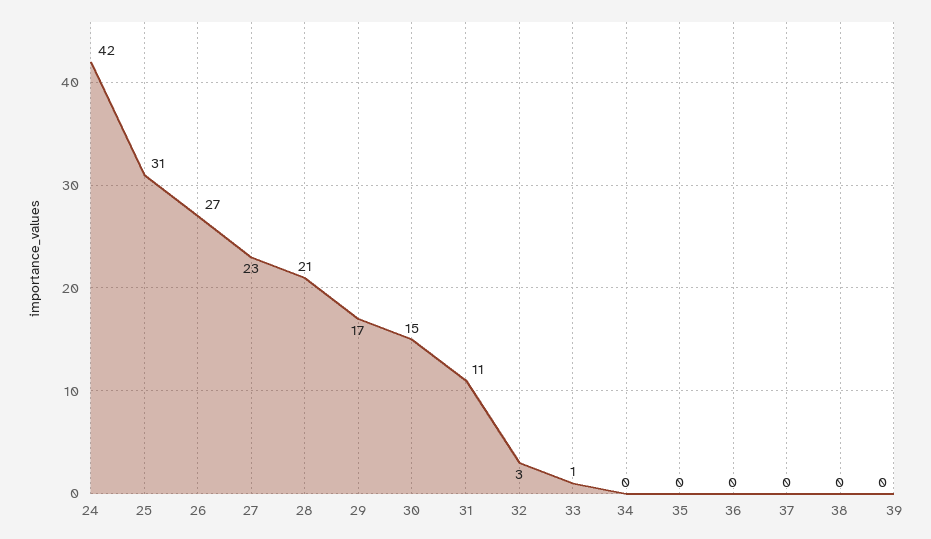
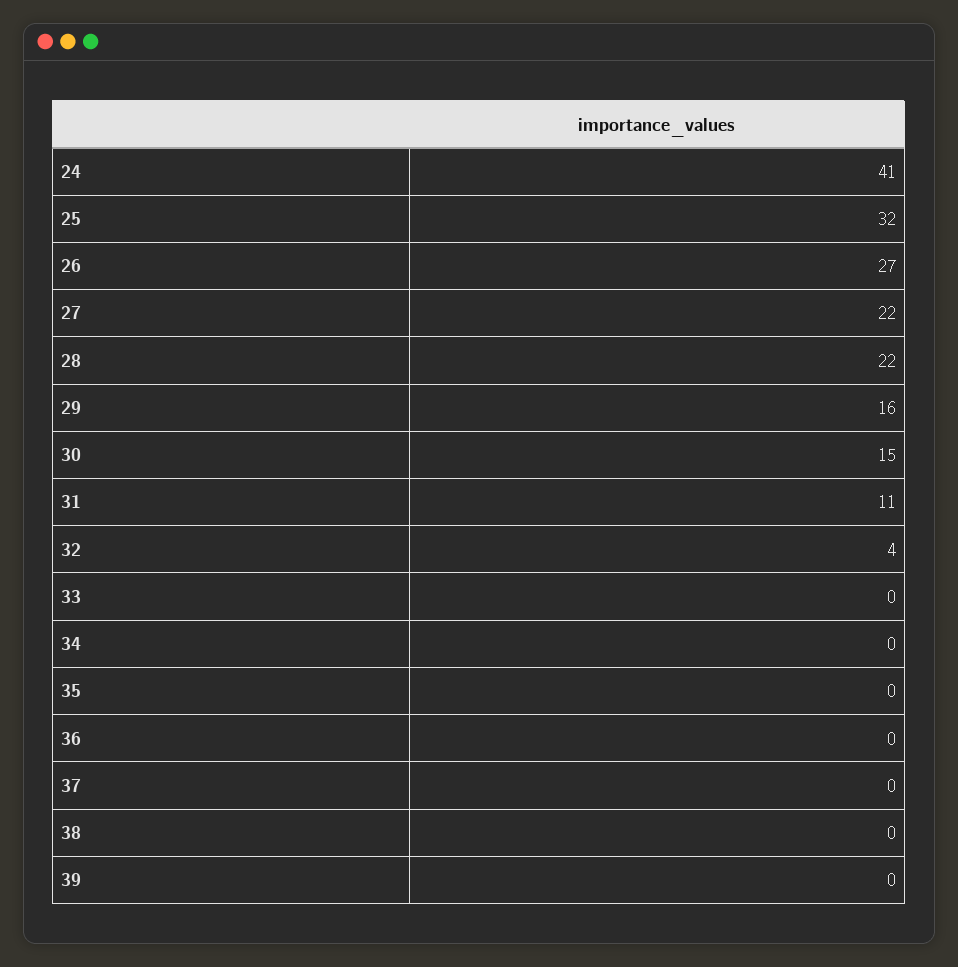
24: 42 -> 41
25: 31 -> 32
27: 23 -> 22
28: 21 -> 22
29: 17 -> 16
32: 3 -> 4
33: 1 -> 0

